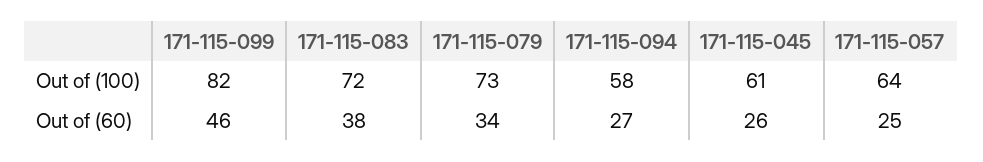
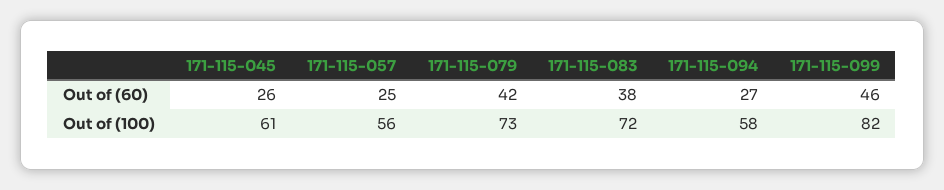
171-115-057, Out of (100): 64 -> 56
171-115-079, Out of (60): 34 -> 42

